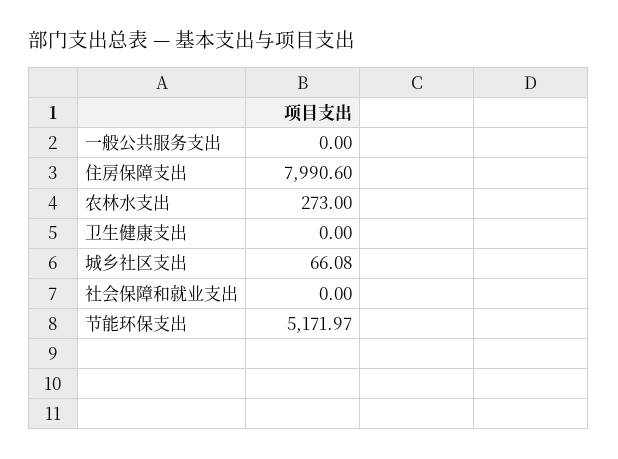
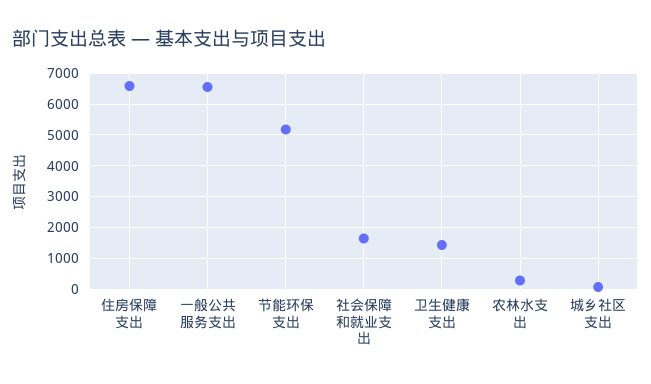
一般公共服务支出: 0 -> 6600
住房保障支出: 7990.6 -> 6600
卫生健康支出: 0 -> 1400
社会保障和就业支出: 0 -> 1600

